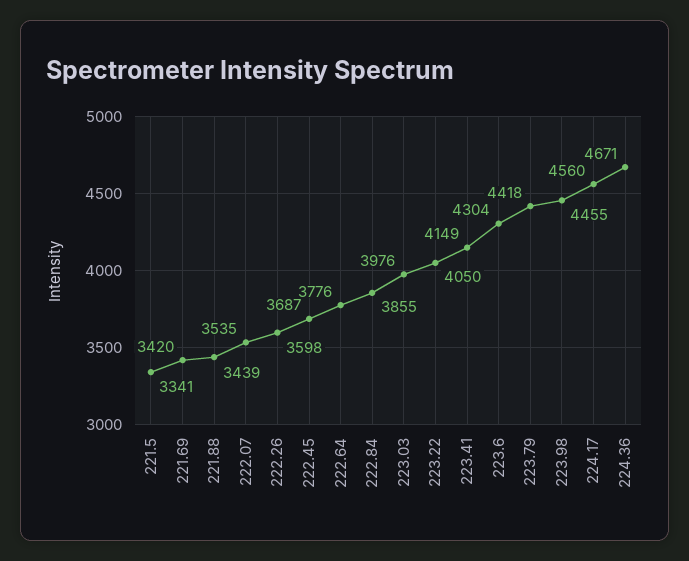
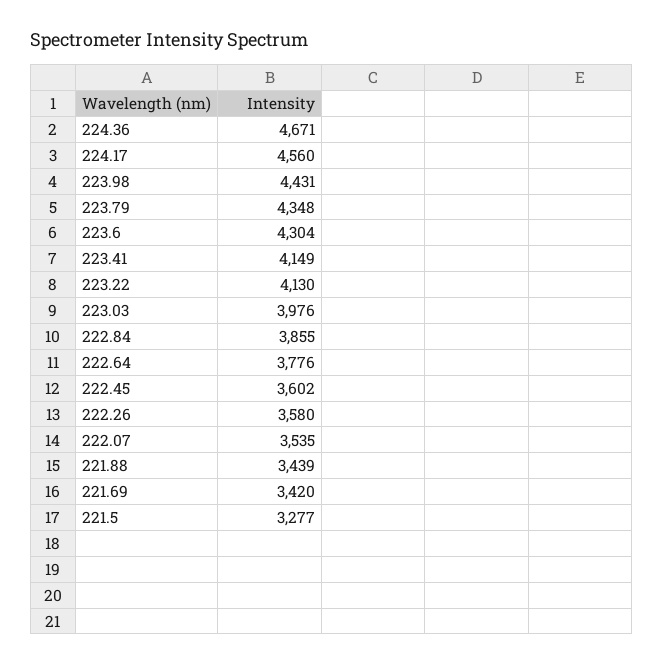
221.5: 3341 -> 3277
222.26: 3598 -> 3580
222.45: 3687 -> 3602
223.22: 4050 -> 4130
223.79: 4418 -> 4348
223.98: 4455 -> 4431

